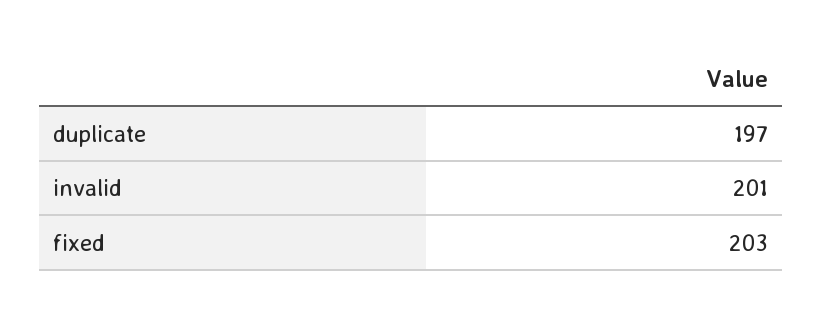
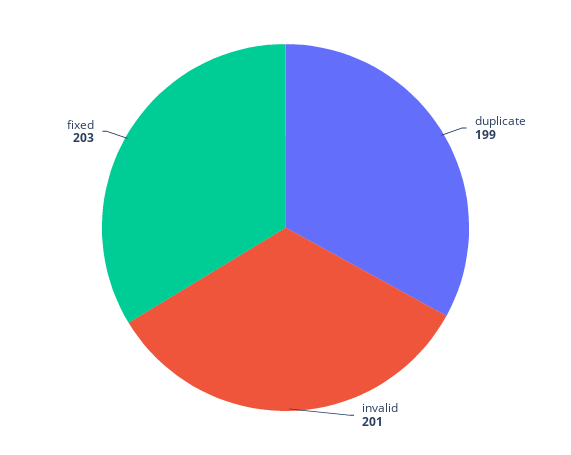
duplicate: 197 -> 199

